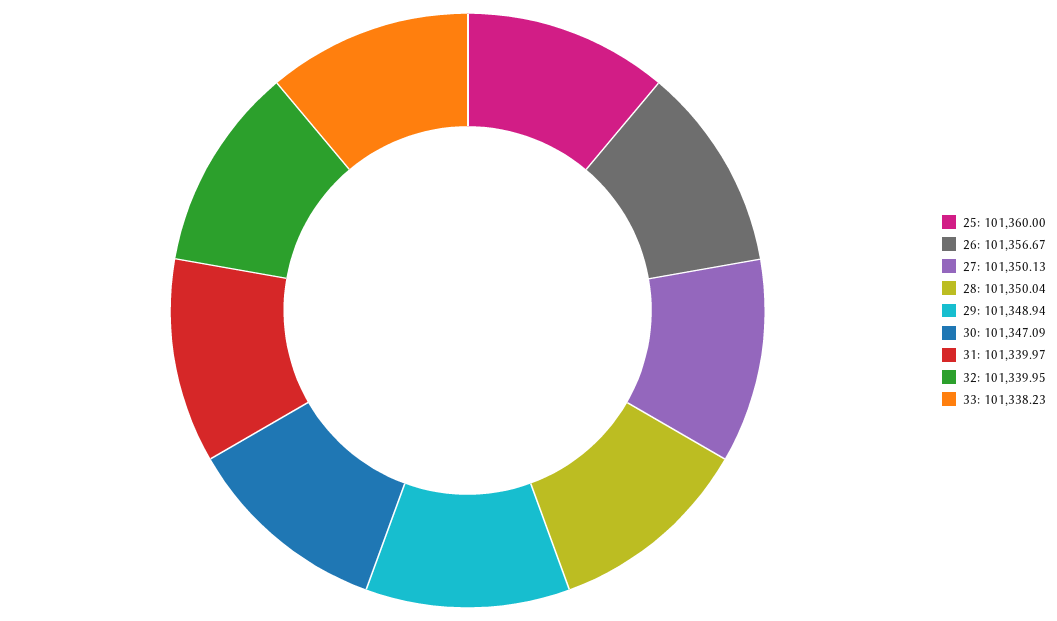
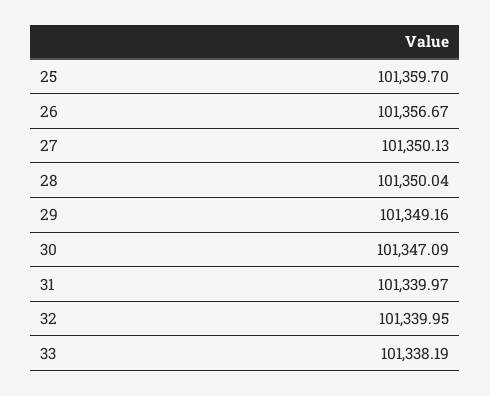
25: 101360 -> 101359.7
29: 101348.94 -> 101349.16
33: 101338.23 -> 101338.19

